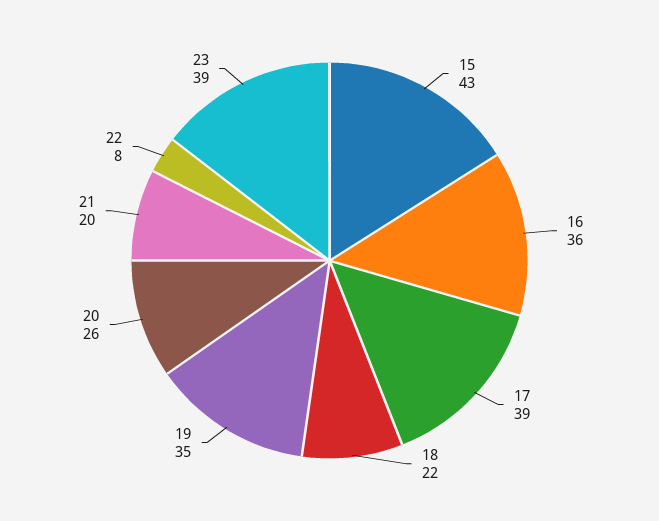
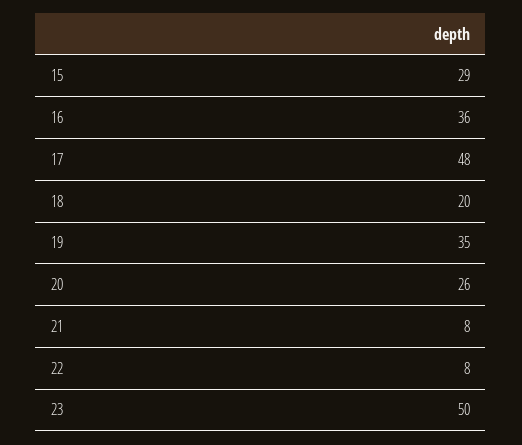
15: 43 -> 29
17: 39 -> 48
18: 22 -> 20
21: 20 -> 8
23: 39 -> 50

